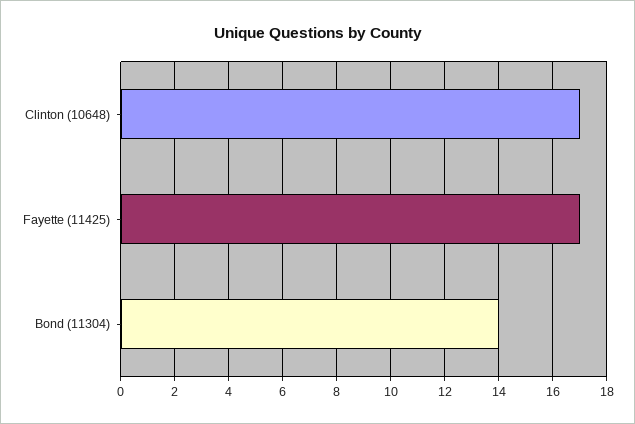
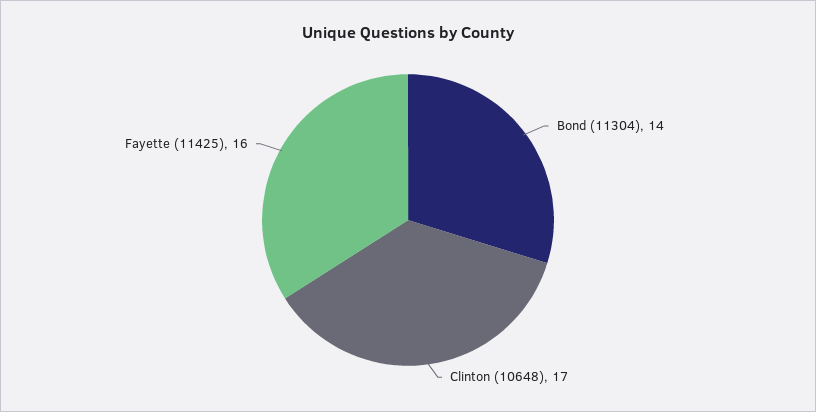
Fayette (11425): 17 -> 16

